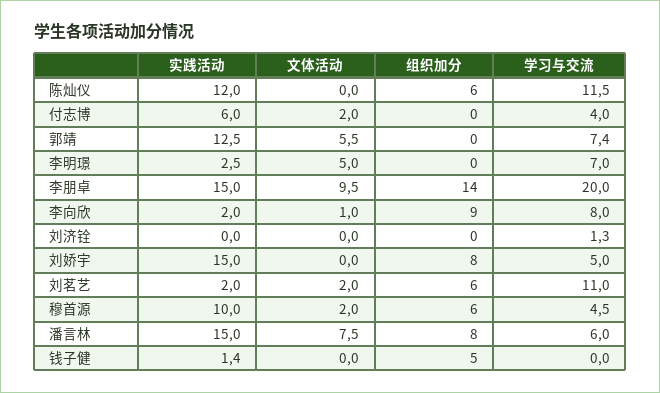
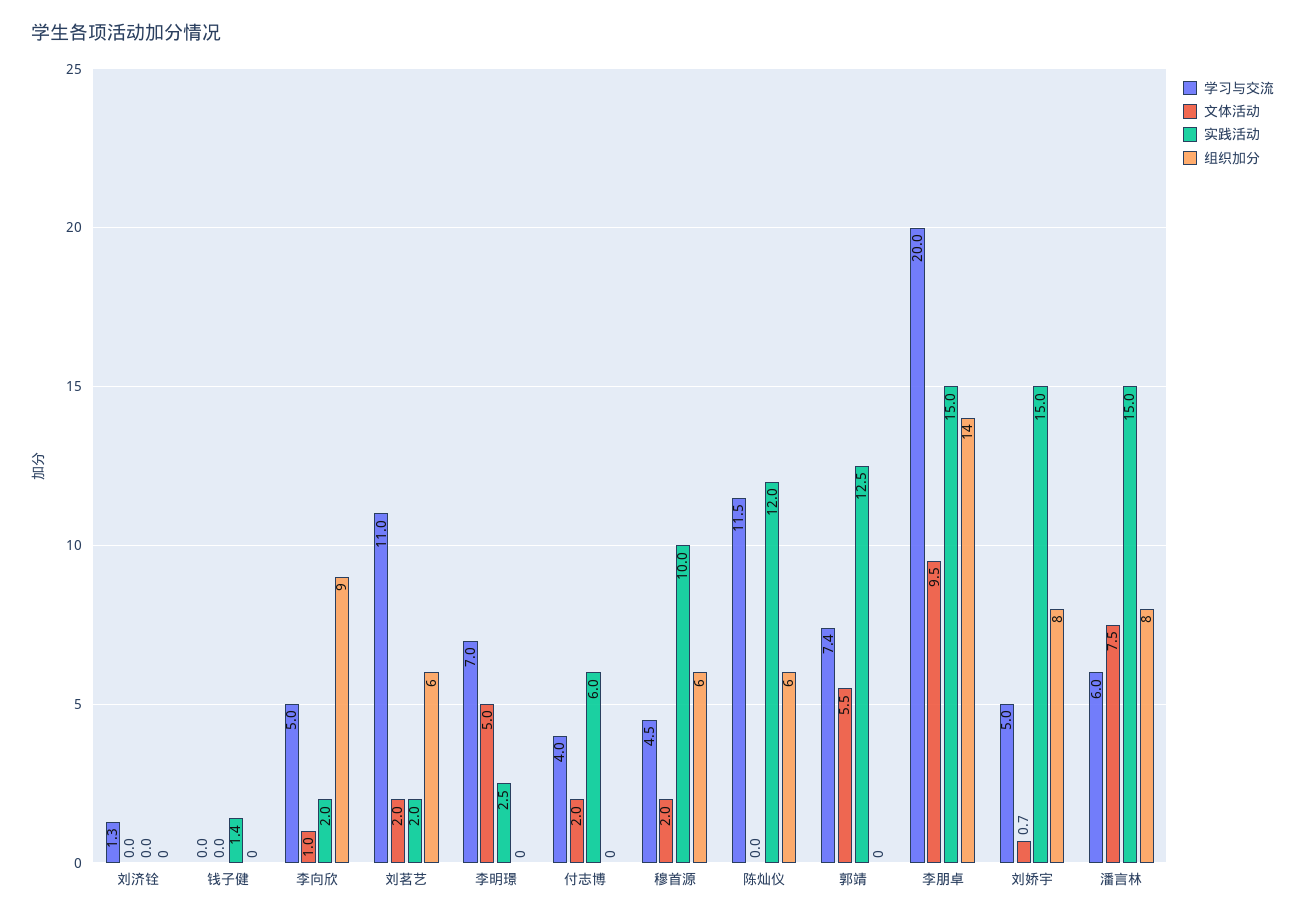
学习与交流, 李向欣: 8 -> 5
文体活动, 刘娇宇: 0 -> 0.7
组织加分, 钱子健: 5 -> 0

